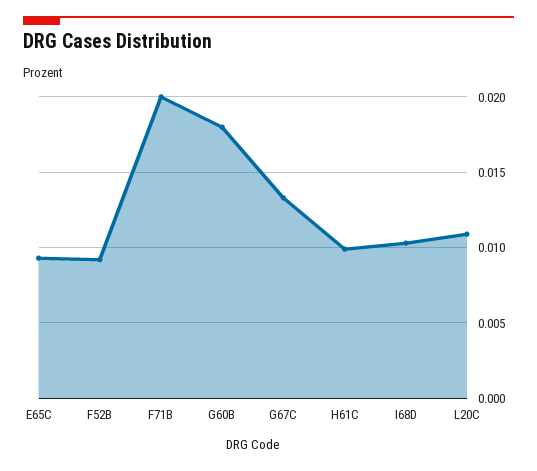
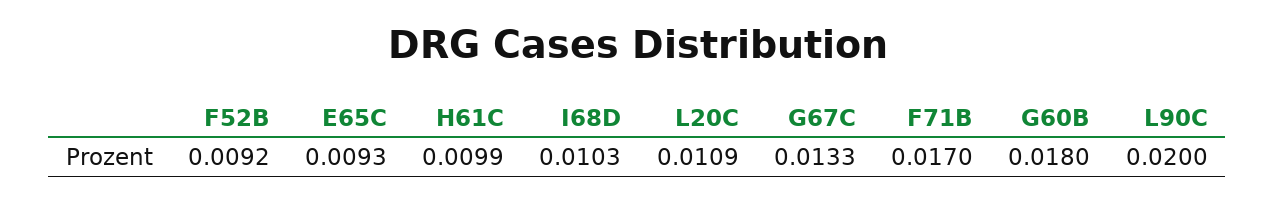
F71B: 0.02 -> 0.017
L90C: none -> 0.02

